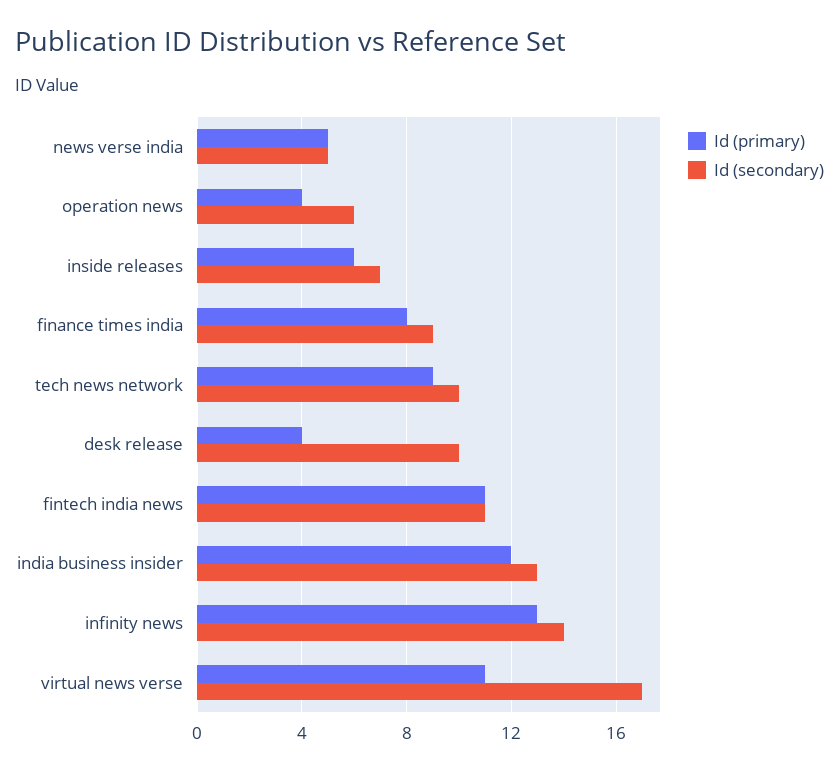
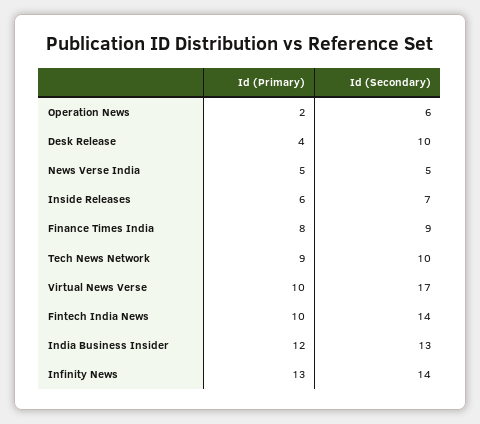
Id (primary), operation news: 4 -> 2
Id (primary), fintech india news: 11 -> 10
Id (secondary), fintech india news: 11 -> 14
Id (primary), virtual news verse: 11 -> 10

